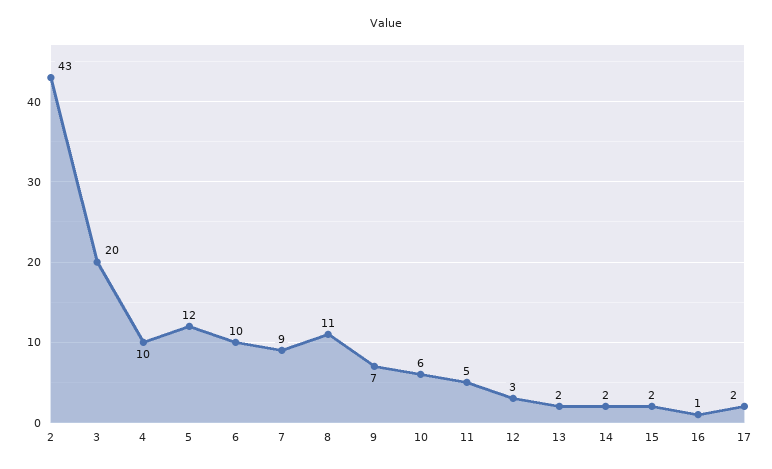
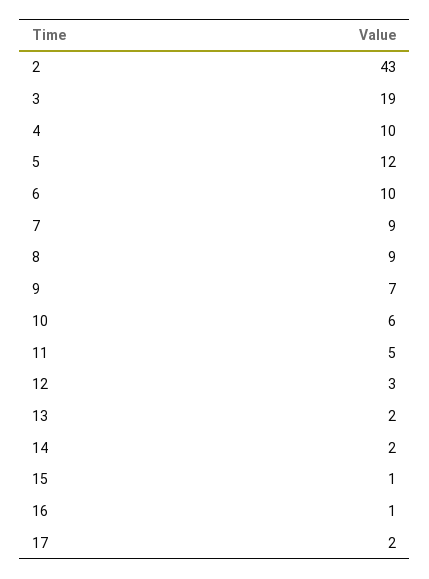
3: 20 -> 19
8: 11 -> 9
15: 2 -> 1

